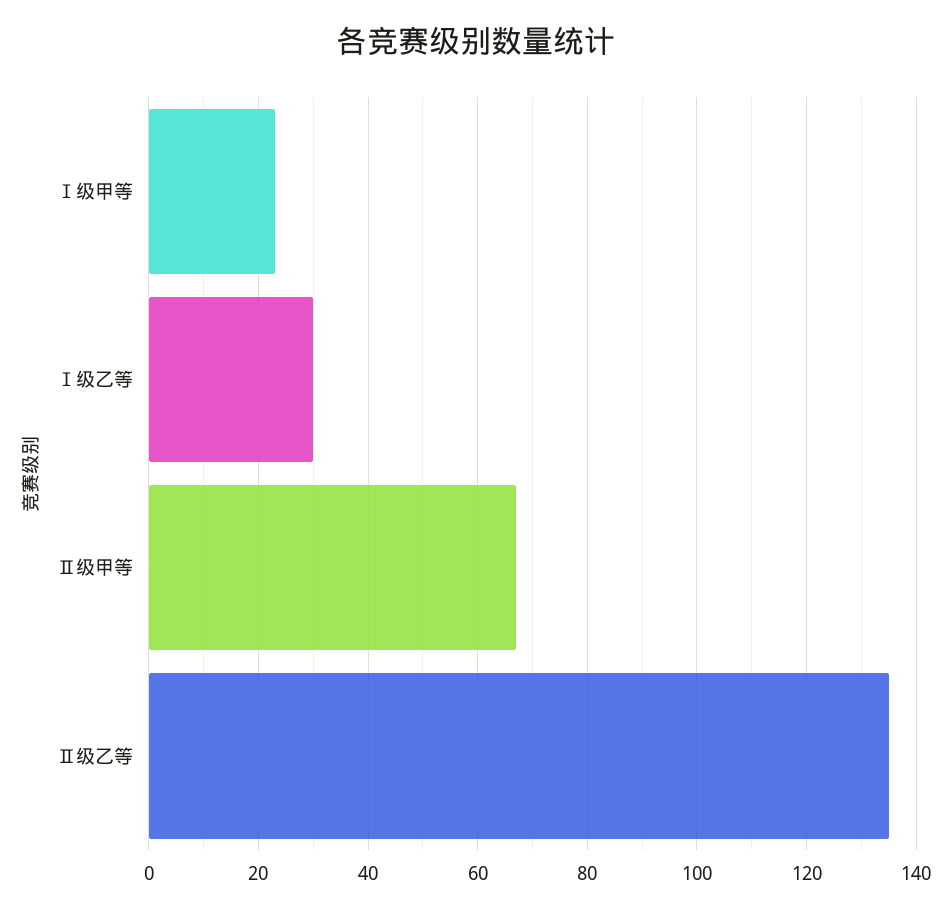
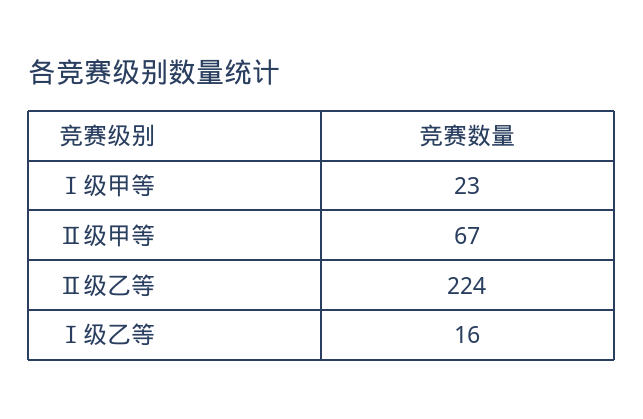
Ⅰ级乙等: 30 -> 16
Ⅱ级乙等: 135 -> 224

